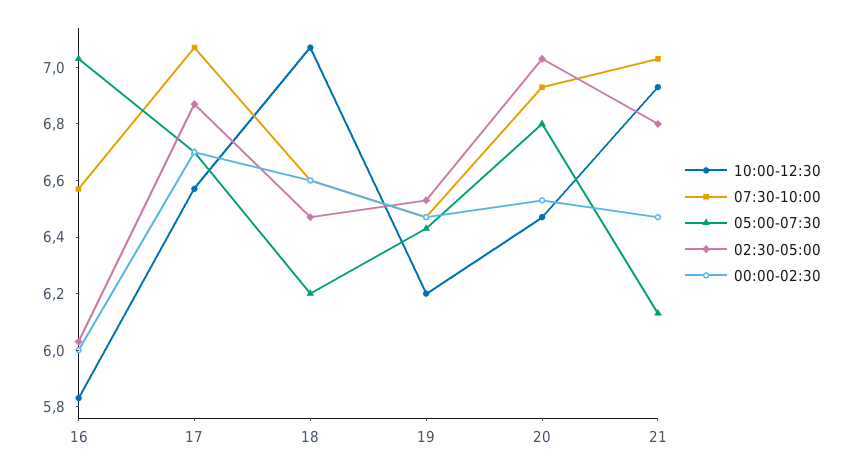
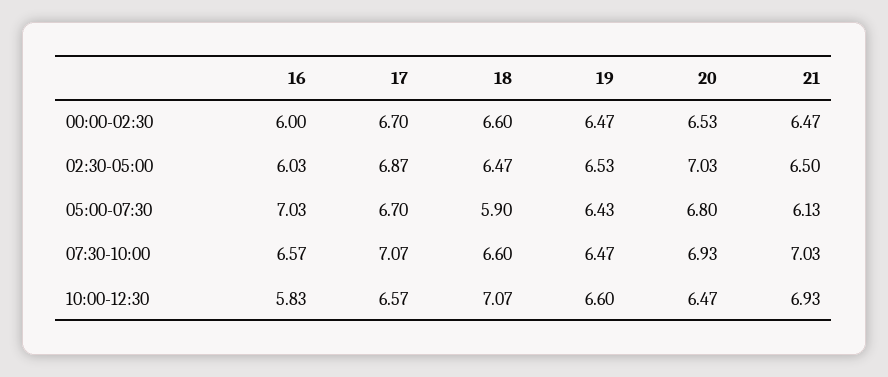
05:00-07:30, 18: 6.2 -> 5.9
10:00-12:30, 19: 6.2 -> 6.6
02:30-05:00, 21: 6.8 -> 6.5

